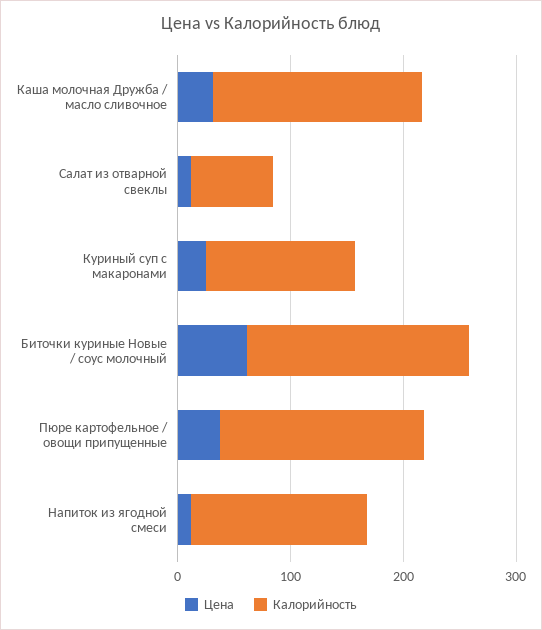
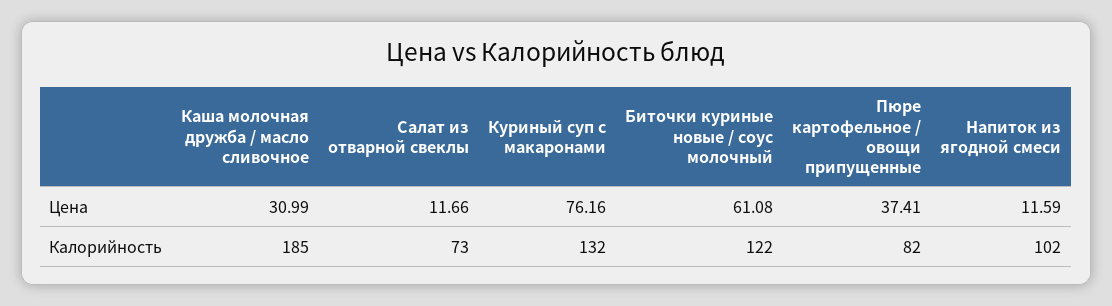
Цена, Куриный суп с макаронами: 20 -> 76.16
Калорийность, Биточки куриные Новые / соус молочный: 200 -> 122
Калорийность, Пюре картофельное / овощи припущенные: 180 -> 82
Калорийность, Напиток из ягодной смеси: 160 -> 102

